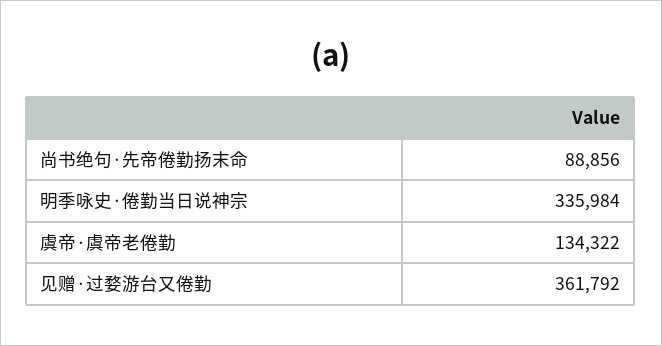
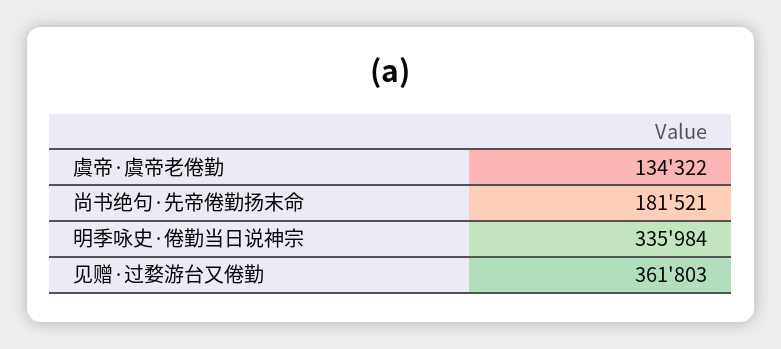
尚书绝句·先帝倦勤扬末命: 88856 -> 181521
见赠·过婺游台又倦勤: 361792 -> 361803

